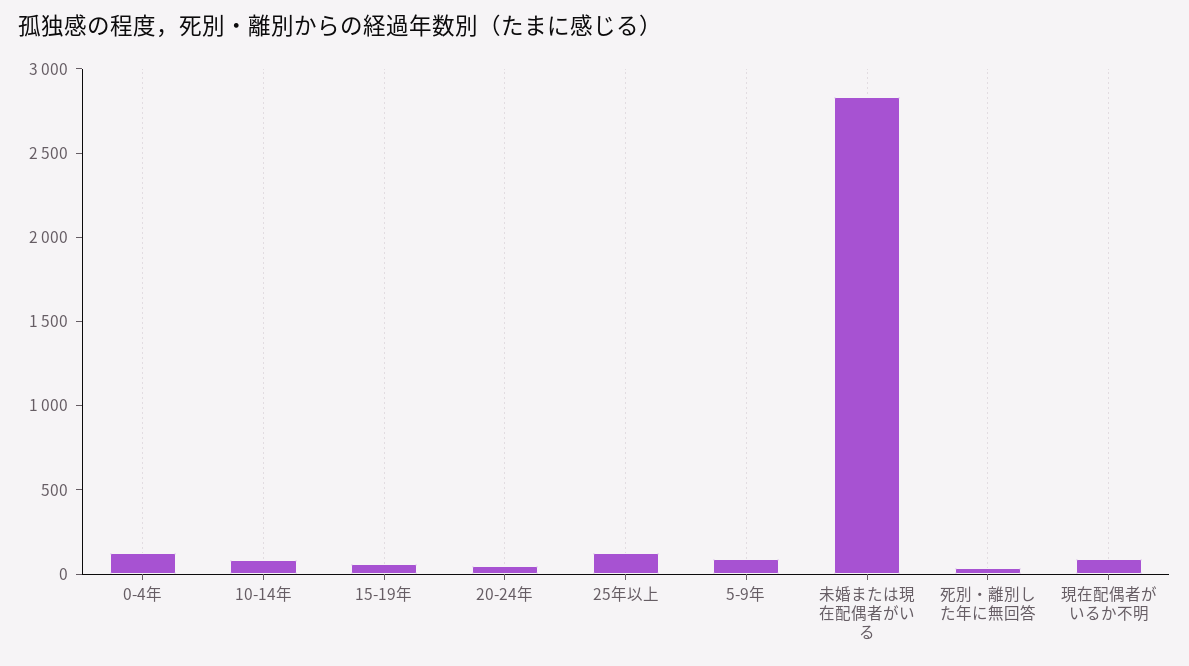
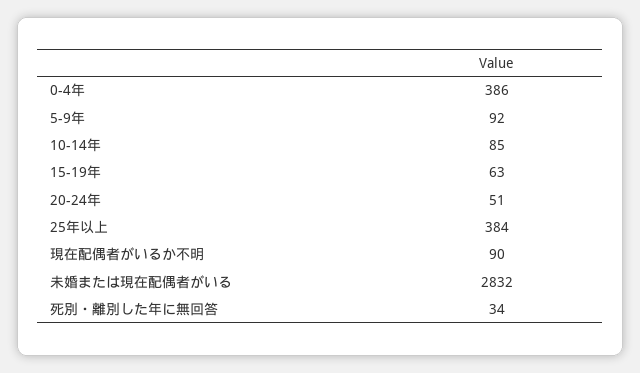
0-4年: 100 -> 386
25年以上: 100 -> 384

